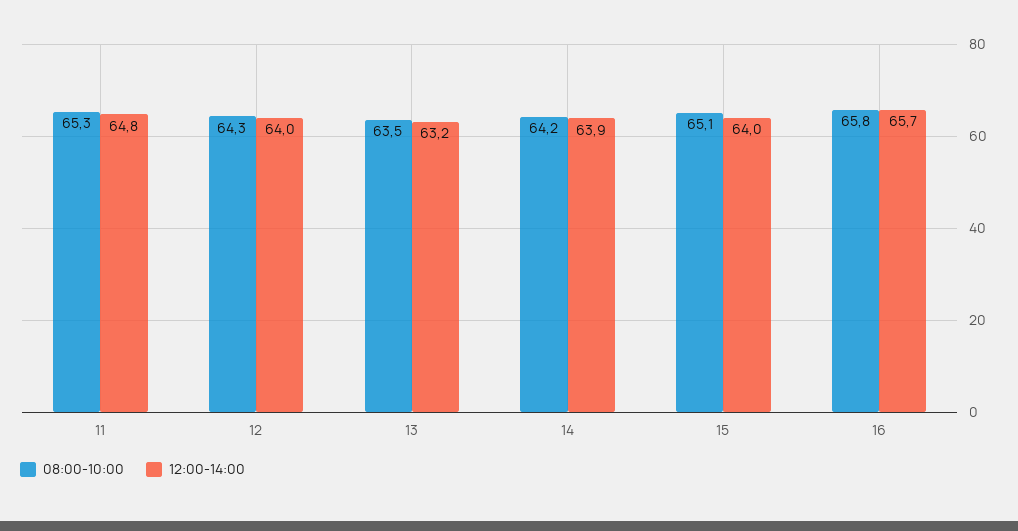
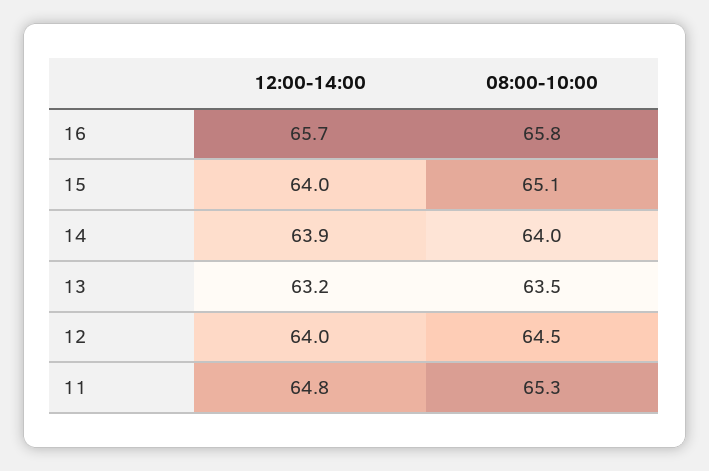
08:00-10:00, 12: 64.3 -> 64.5
08:00-10:00, 14: 64.2 -> 64

